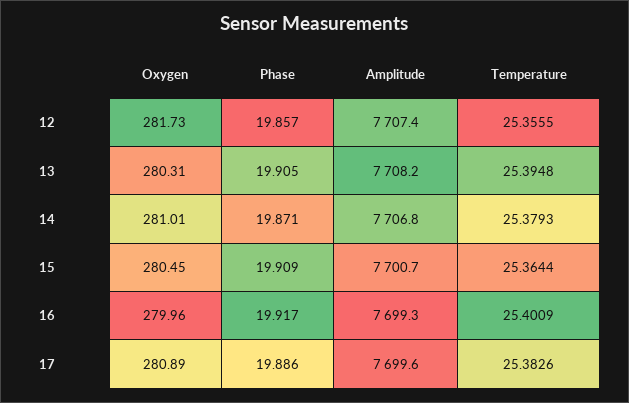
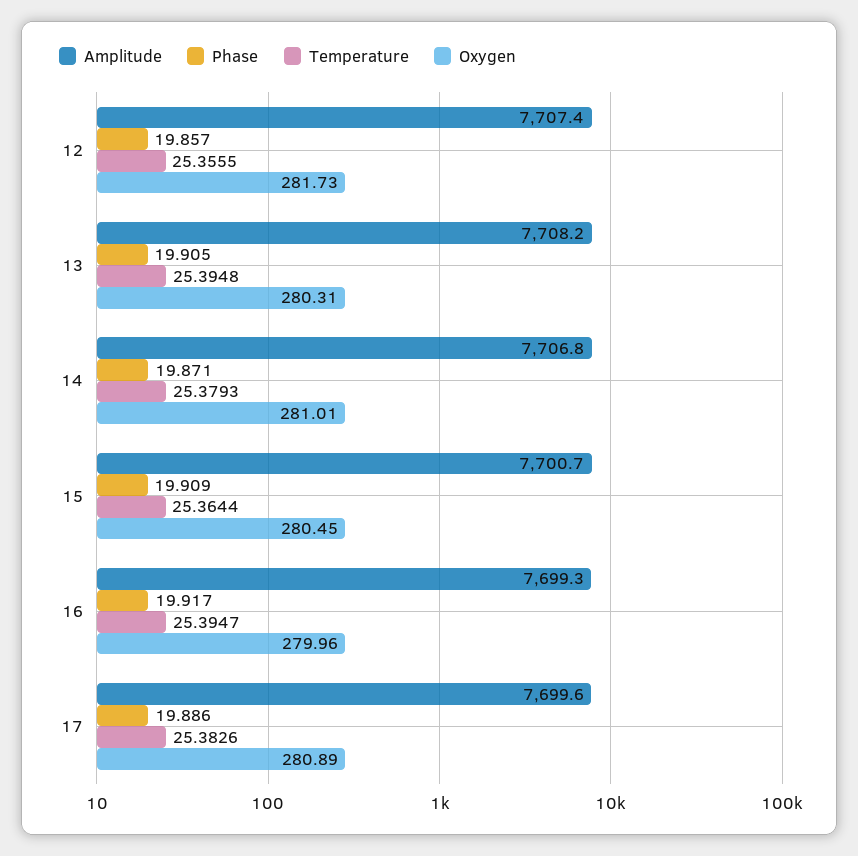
Temperature, 16: 25.4009 -> 25.3947

